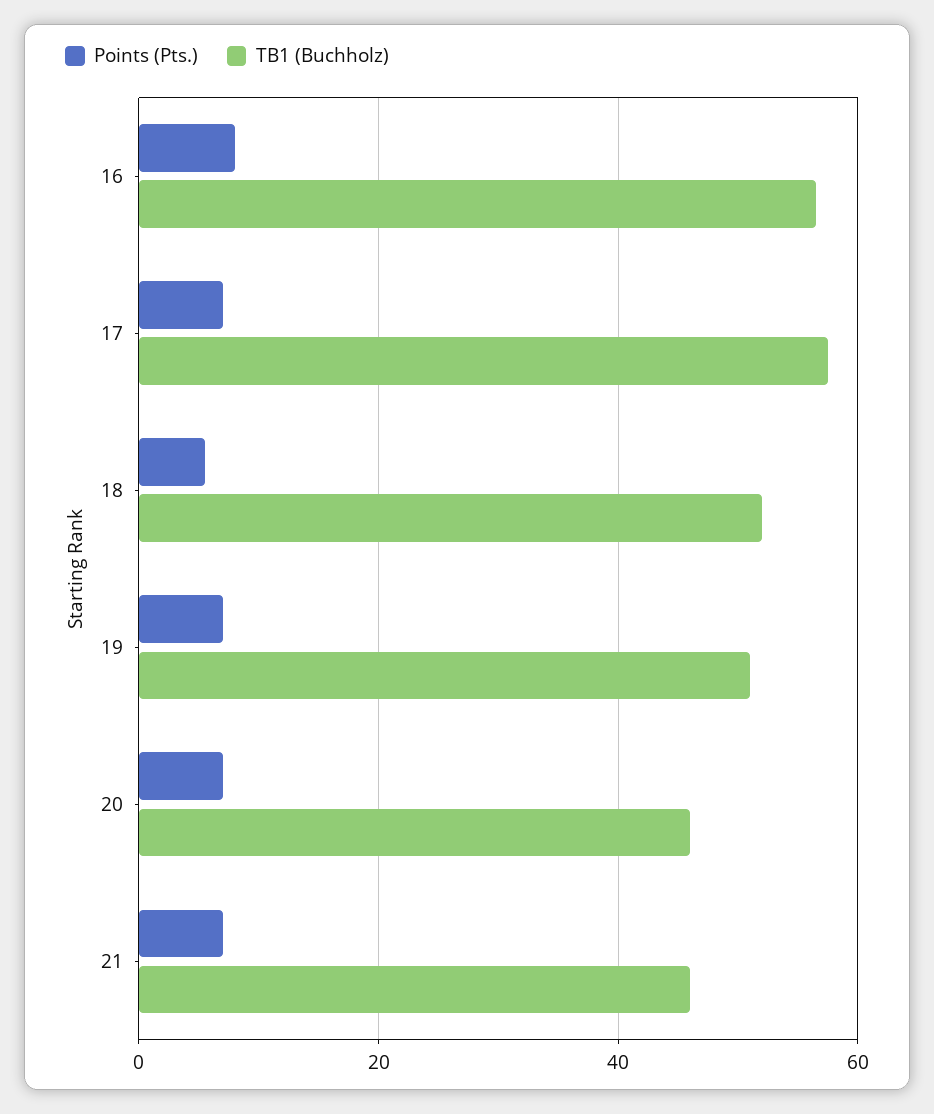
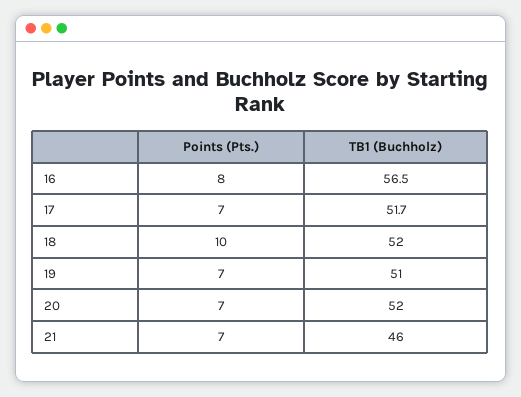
TB1 (Buchholz), 17: 58 -> 51.7
Points (Pts.), 18: 6 -> 10
TB1 (Buchholz), 20: 46 -> 52

